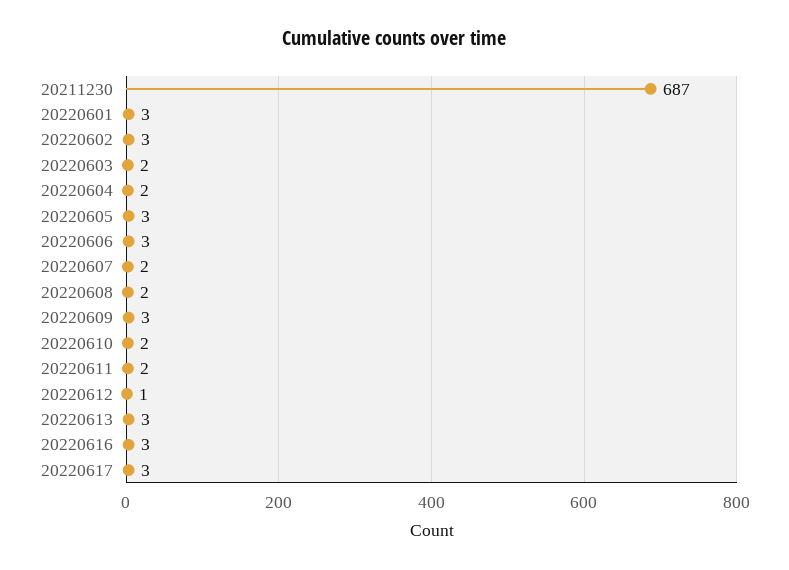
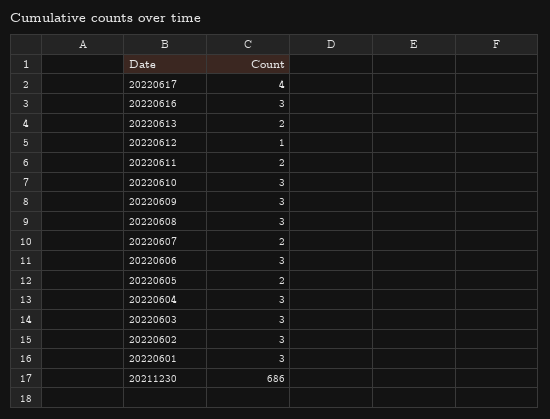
20211230: 687 -> 686
20220603: 2 -> 3
20220604: 2 -> 3
20220605: 3 -> 2
20220608: 2 -> 3
20220610: 2 -> 3
20220613: 3 -> 2
20220617: 3 -> 4

